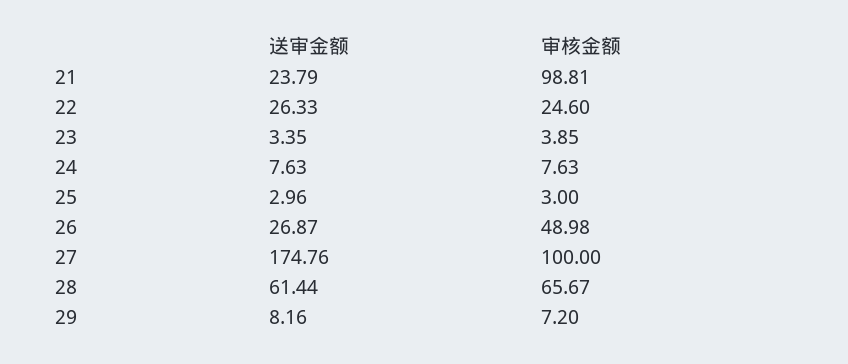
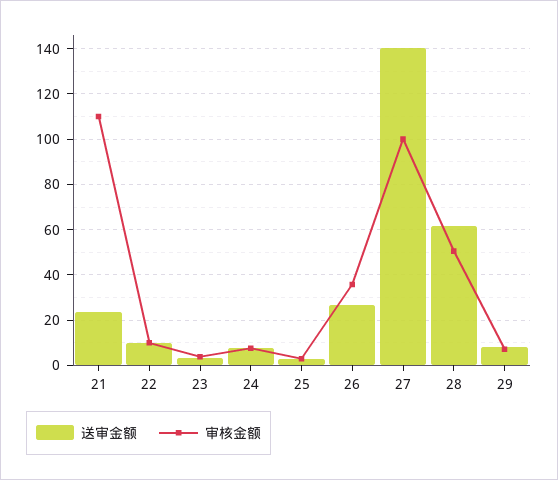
审核金额, 21: 98.81 -> 110
送审金额, 22: 26.33 -> 10
审核金额, 22: 24.6 -> 10
审核金额, 26: 48.98 -> 35
送审金额, 27: 174.76 -> 140
审核金额, 28: 65.67 -> 50

